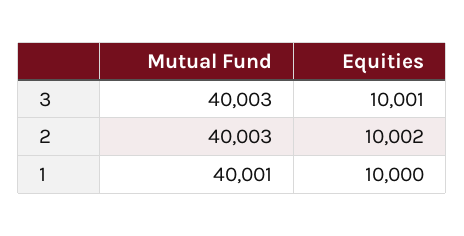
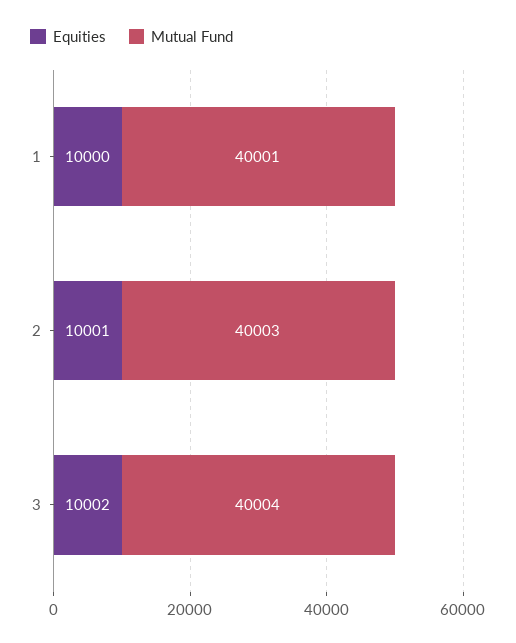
Mutual Fund, 3: 40003 -> 40004
Equities, 3: 10001 -> 10002
Equities, 2: 10002 -> 10001

